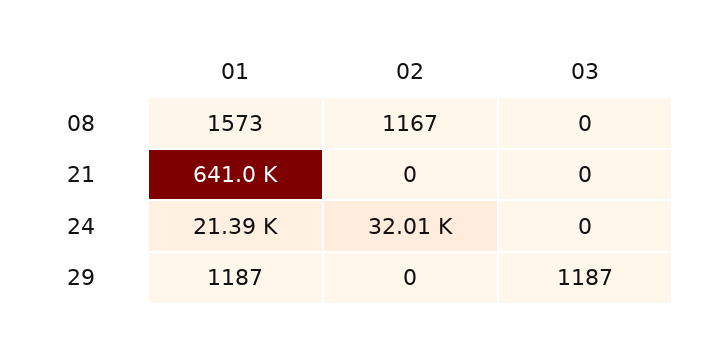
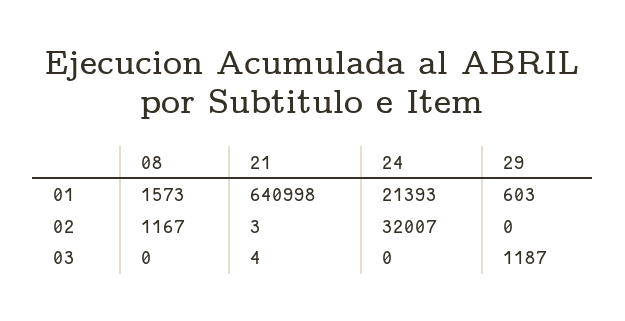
02, 21: 0 -> 3
03, 21: 0 -> 4
01, 29: 1187 -> 603

